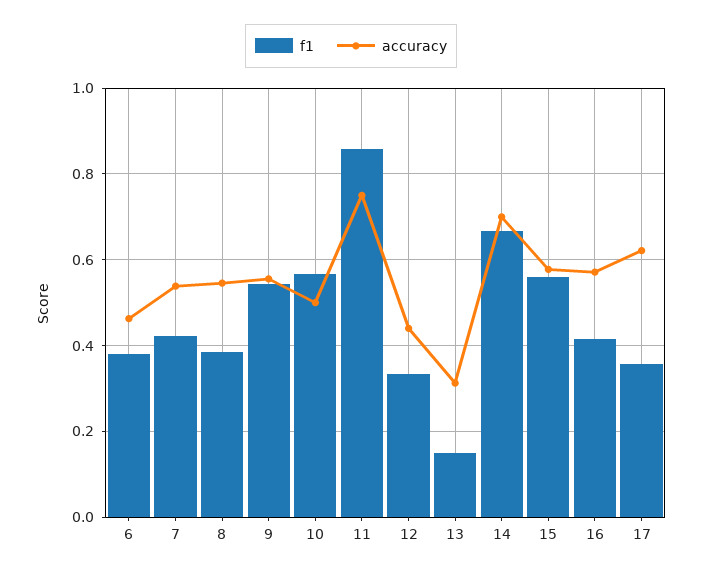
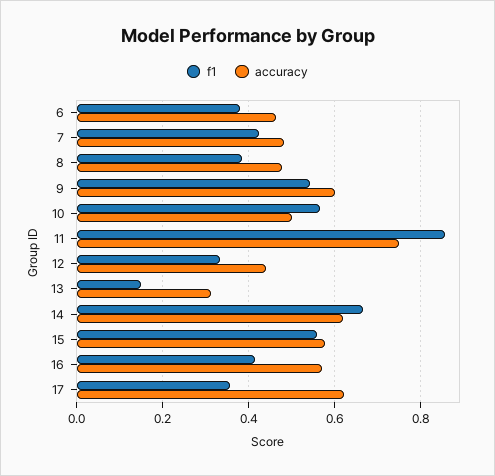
accuracy, 7: 0.54 -> 0.48
accuracy, 8: 0.54 -> 0.48
accuracy, 9: 0.56 -> 0.6
accuracy, 14: 0.7 -> 0.62

